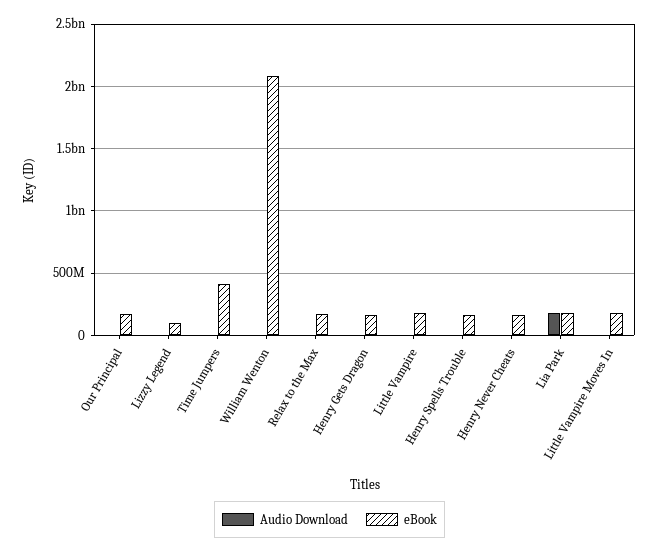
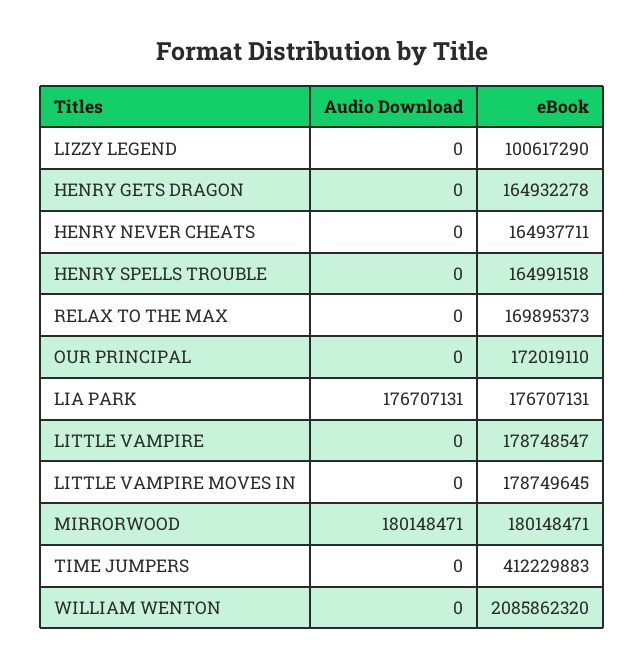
Audio Download, MIRRORWOOD: none -> 180148471
eBook, MIRRORWOOD: none -> 180148471

